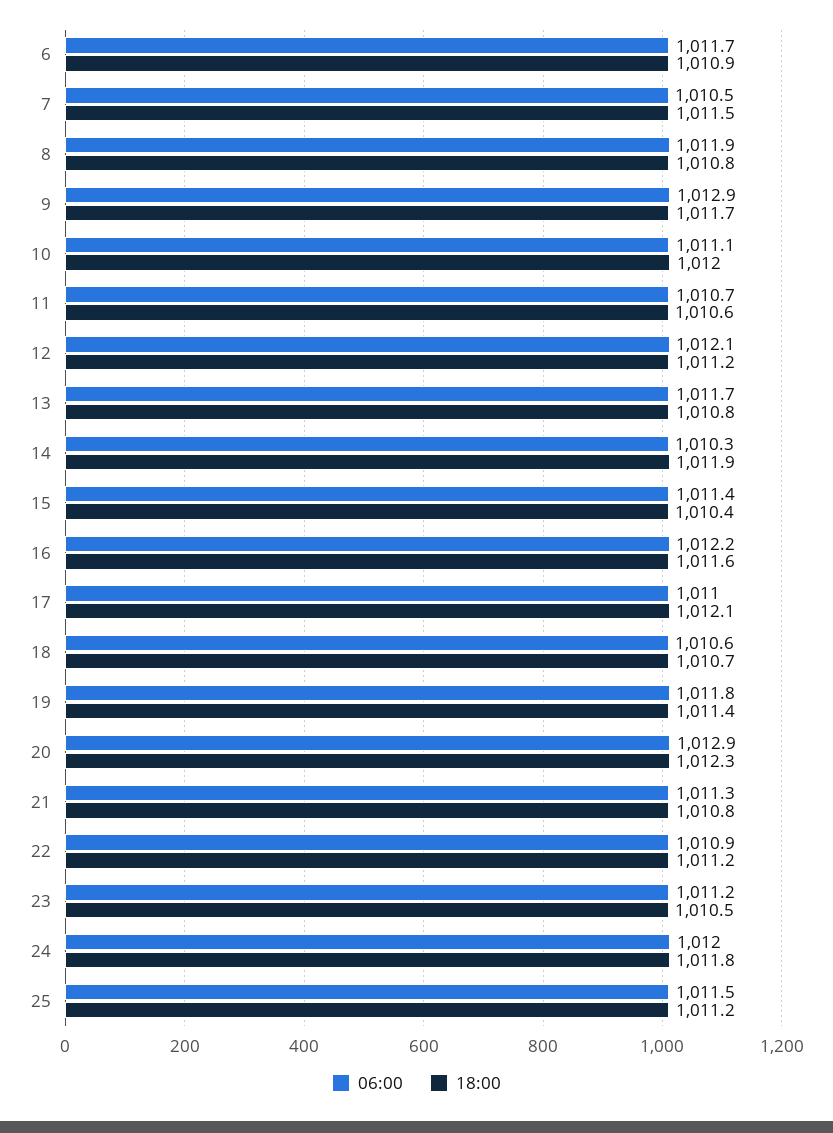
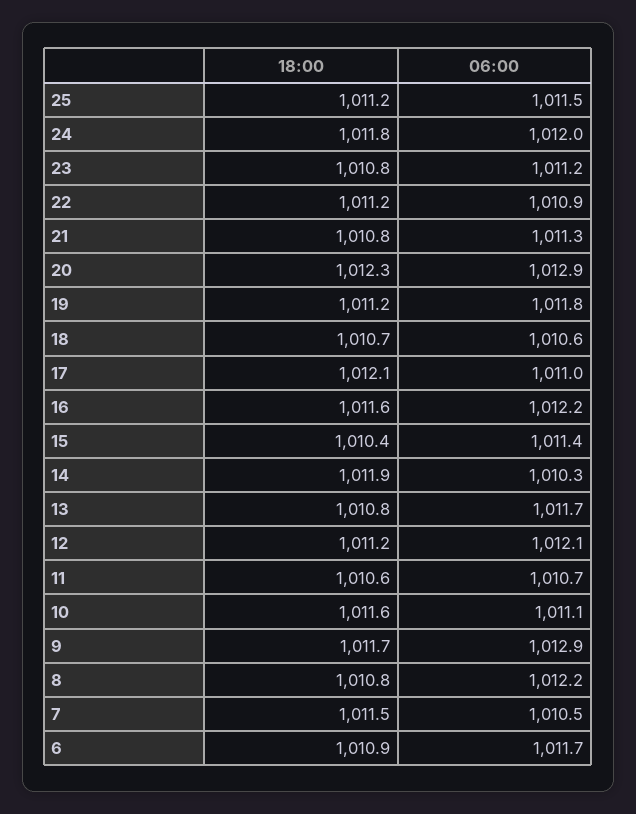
06:00, 8: 1011.9 -> 1012.2
18:00, 10: 1012 -> 1011.6
18:00, 19: 1011.4 -> 1011.2
18:00, 23: 1010.5 -> 1010.8

